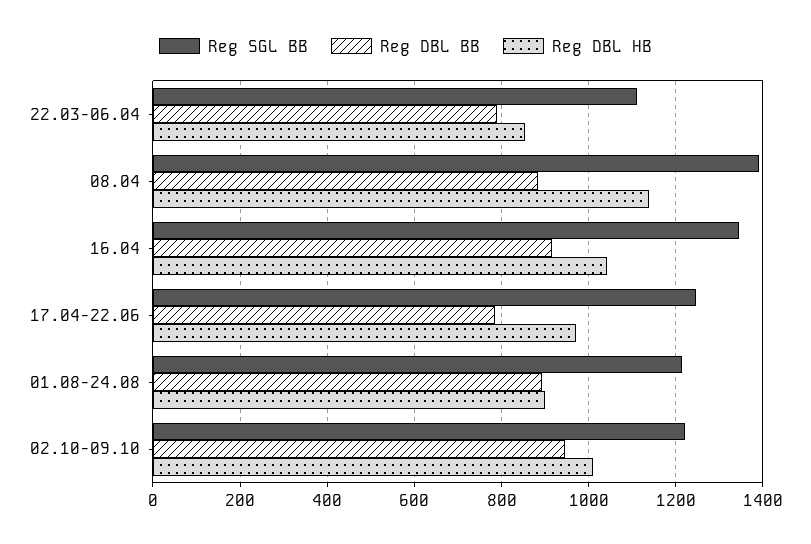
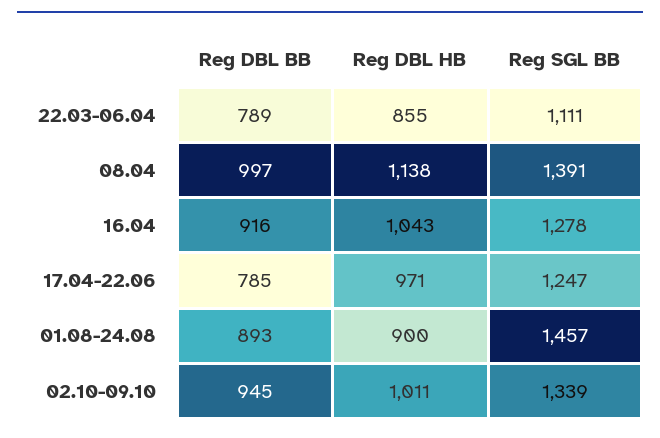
Reg DBL BB, 08.04: 880 -> 997
Reg SGL BB, 16.04: 1340 -> 1278
Reg SGL BB, 01.08-24.08: 1220 -> 1457
Reg SGL BB, 02.10-09.10: 1220 -> 1339

